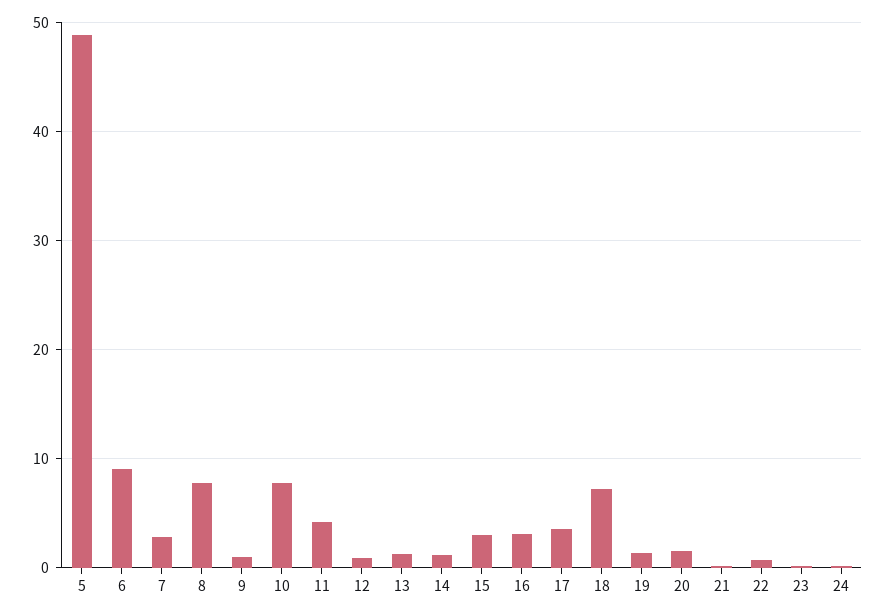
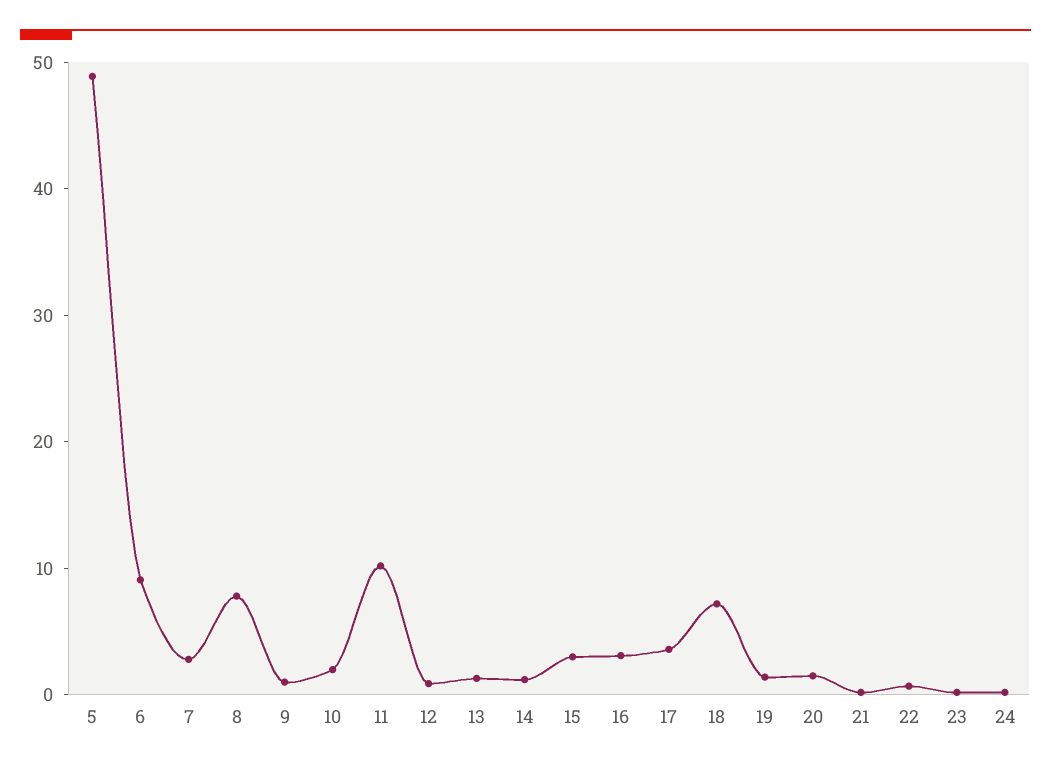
10: 8 -> 2
11: 4 -> 10

